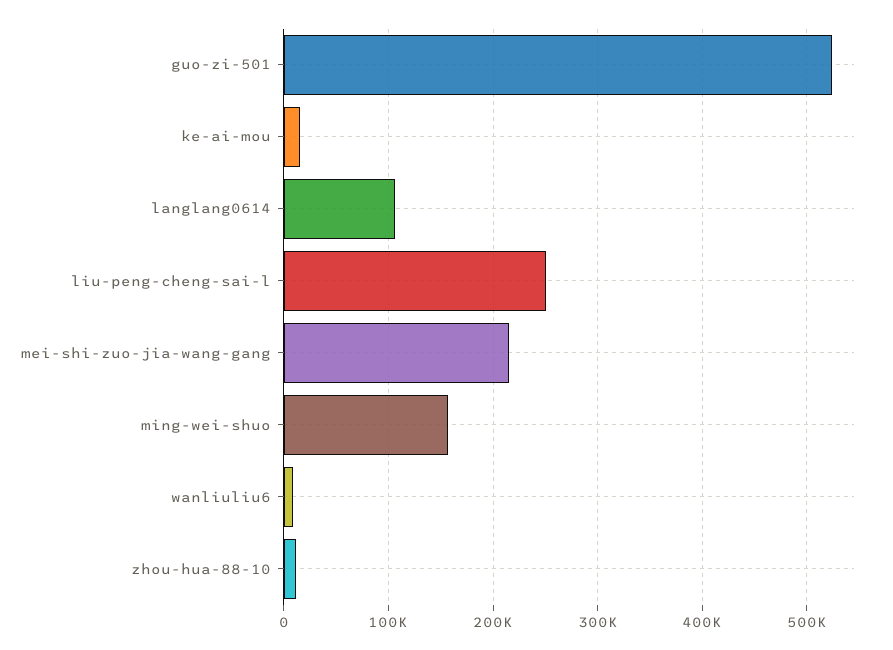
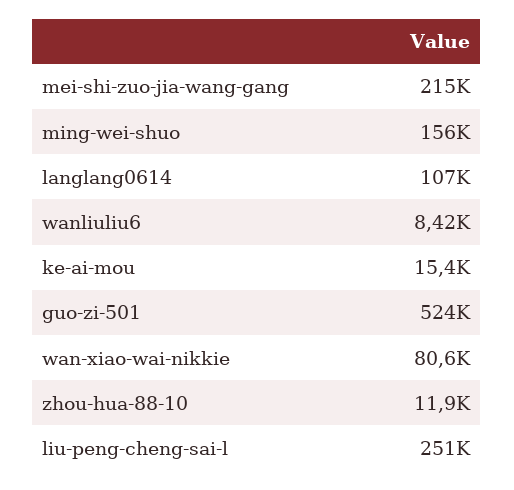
wan-xiao-wai-nikkie: none -> 80600

